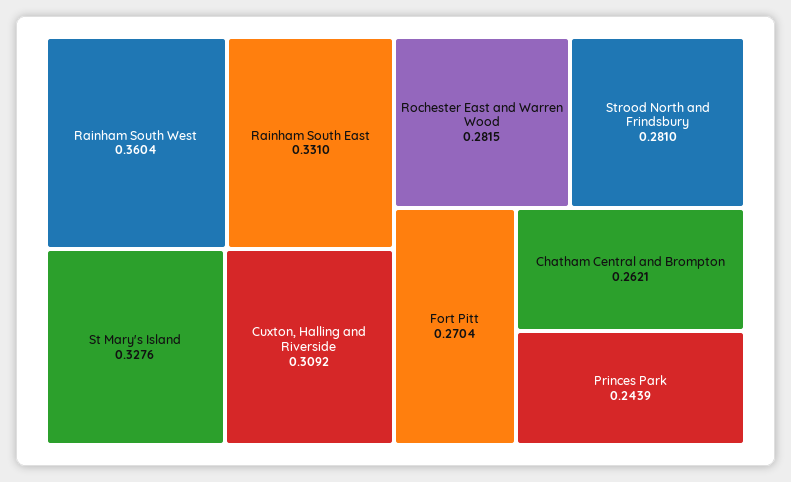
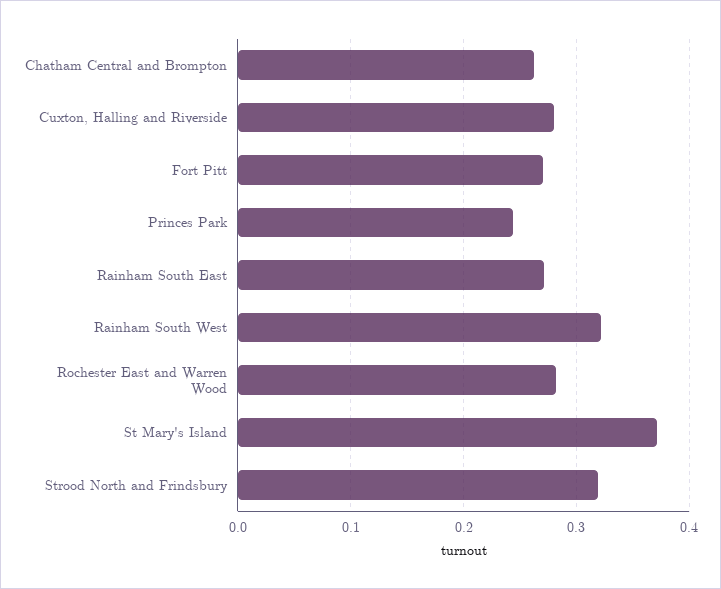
Rainham South West: 0.3604 -> 0.32
Rainham South East: 0.331 -> 0.27
St Mary's Island: 0.3276 -> 0.37
Cuxton, Halling and Riverside: 0.3092 -> 0.28
Strood North and Frindsbury: 0.281 -> 0.32

